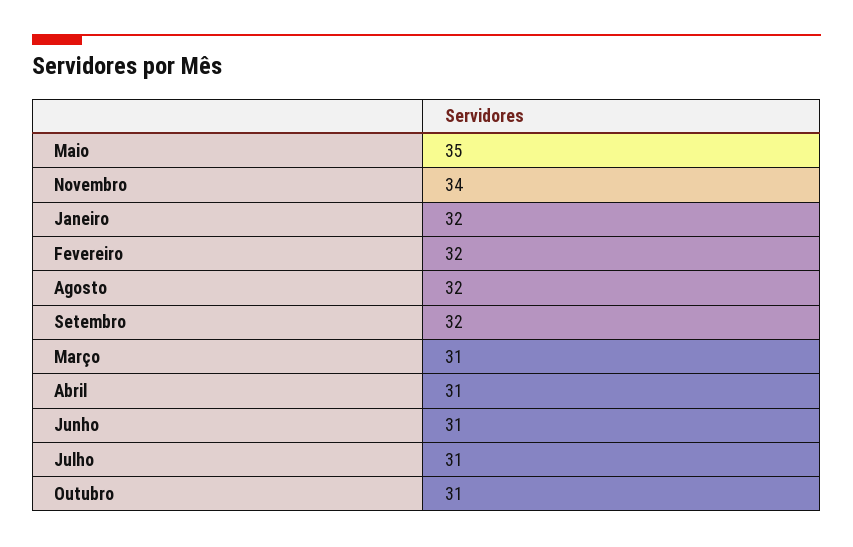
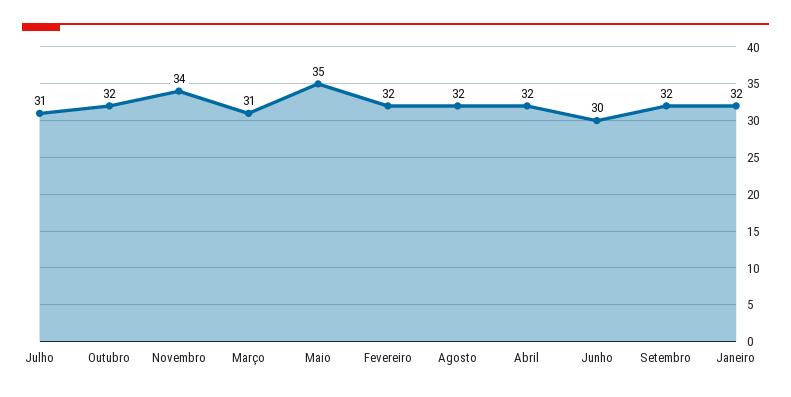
Abril: 31 -> 32
Junho: 31 -> 30
Outubro: 31 -> 32

